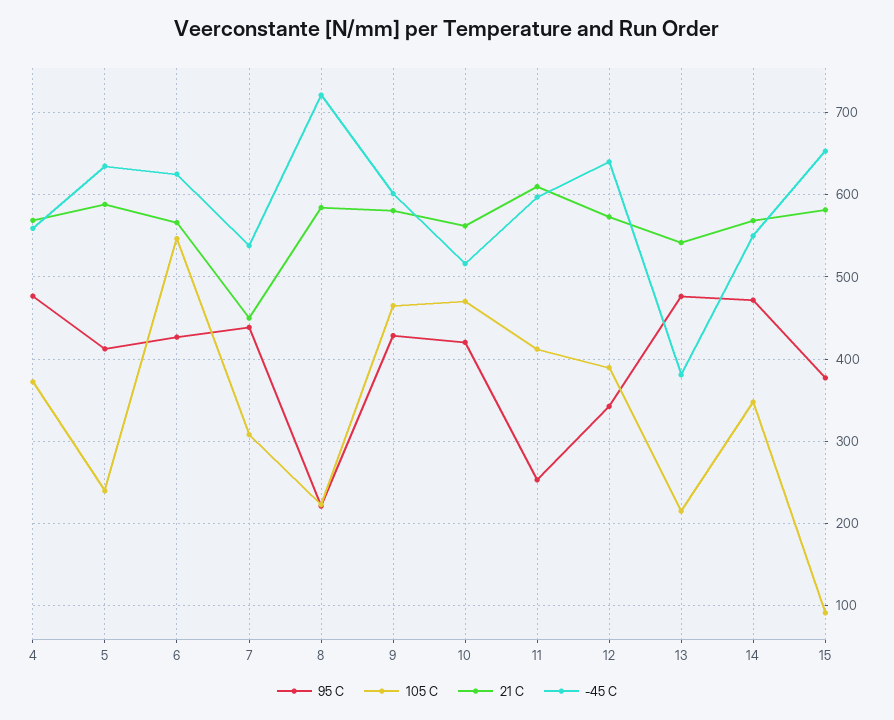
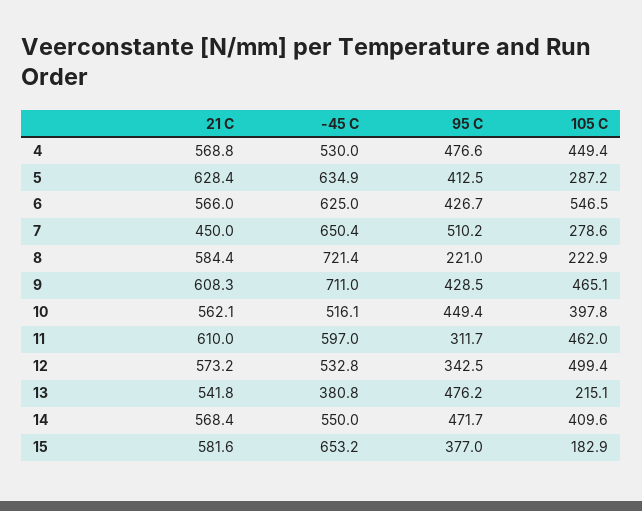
105 C, 4: 370 -> 449.4
-45 C, 4: 560 -> 530
105 C, 5: 240 -> 287.2
21 C, 5: 590 -> 628.4
95 C, 7: 440 -> 510.2
105 C, 7: 310 -> 278.6
-45 C, 7: 540 -> 650.4
21 C, 9: 580 -> 608.3
-45 C, 9: 600 -> 711
95 C, 10: 420 -> 449.4
105 C, 10: 470 -> 397.8
95 C, 11: 250 -> 311.7
105 C, 11: 410 -> 462
105 C, 12: 390 -> 499.4
-45 C, 12: 640 -> 532.8
105 C, 14: 350 -> 409.6
105 C, 15: 90 -> 182.9

